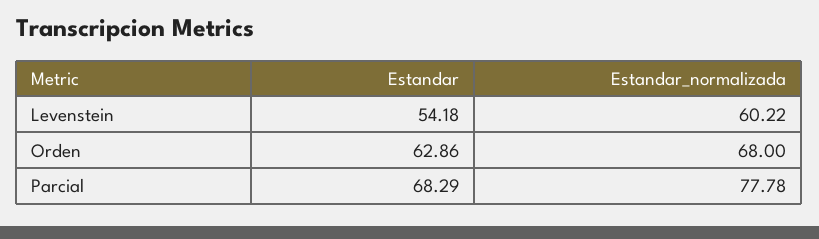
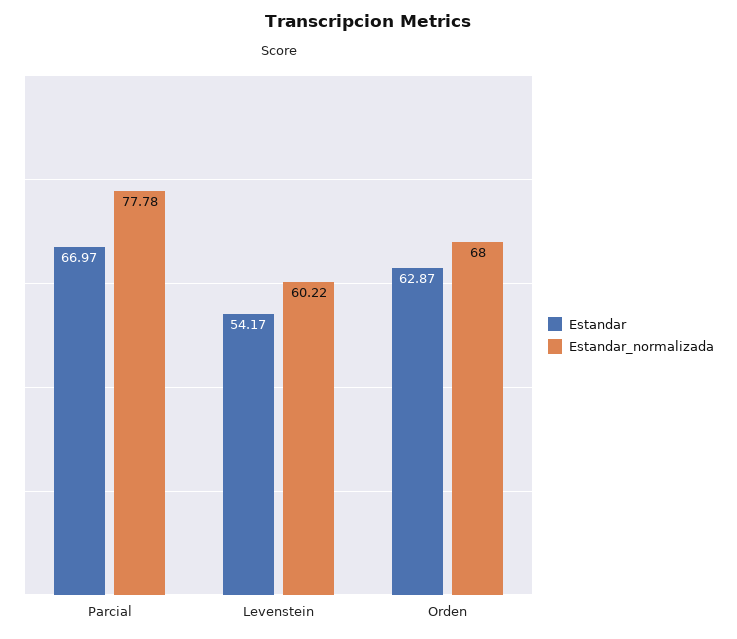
Estandar, Levenstein: 54.18 -> 54.17
Estandar, Orden: 62.86 -> 62.87
Estandar, Parcial: 68.29 -> 66.97

